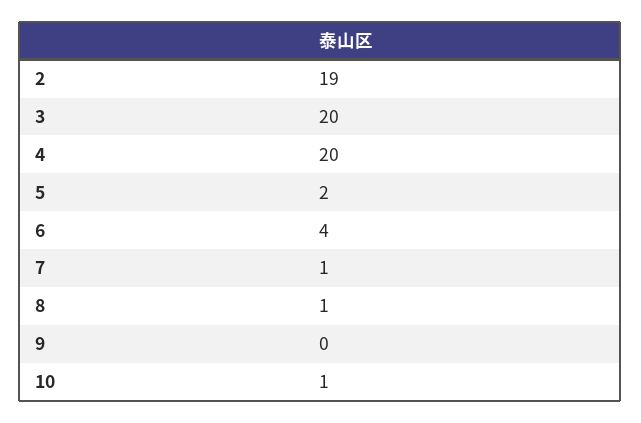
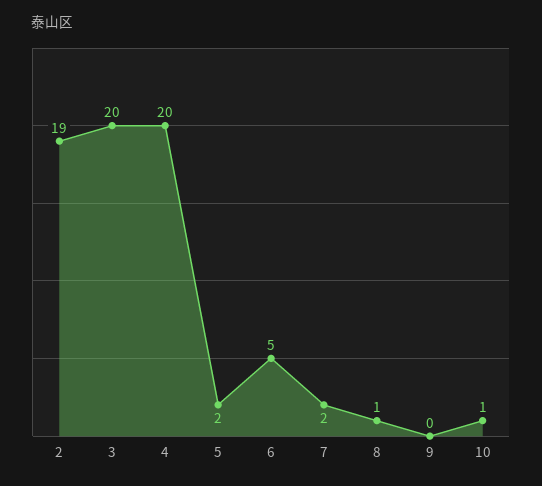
6: 4 -> 5
7: 1 -> 2

